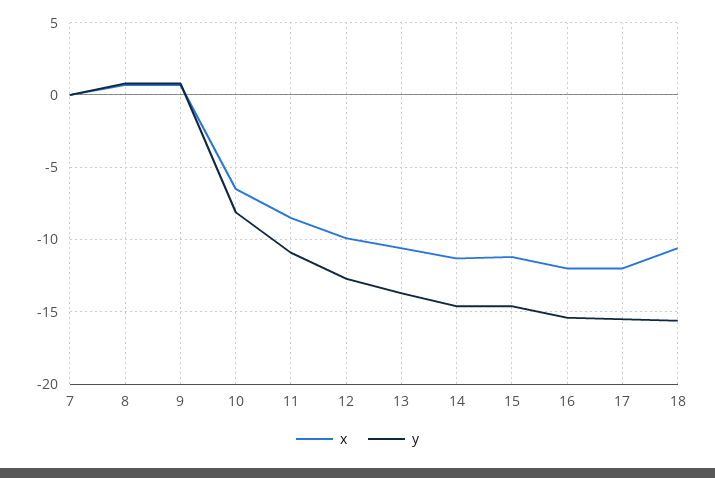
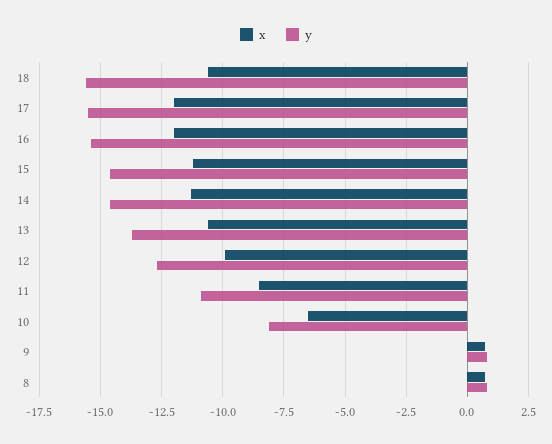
x, 7: 0 -> none
y, 7: 0 -> none

